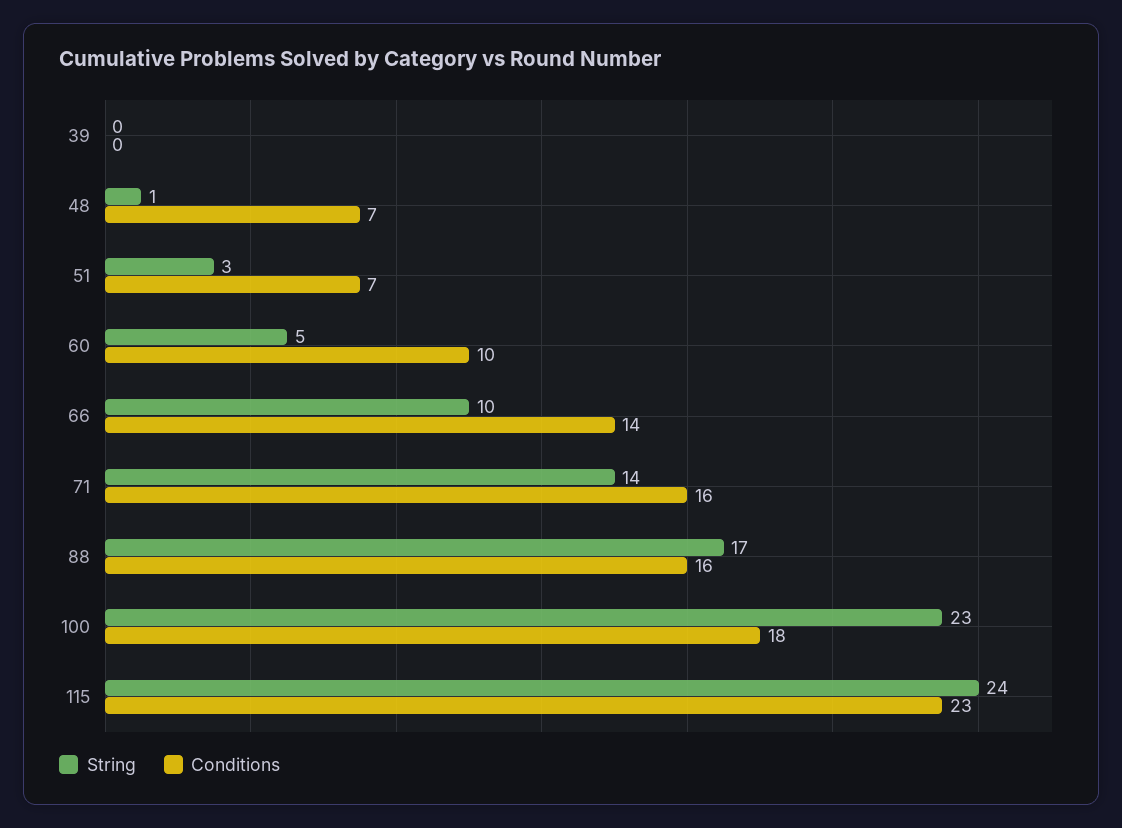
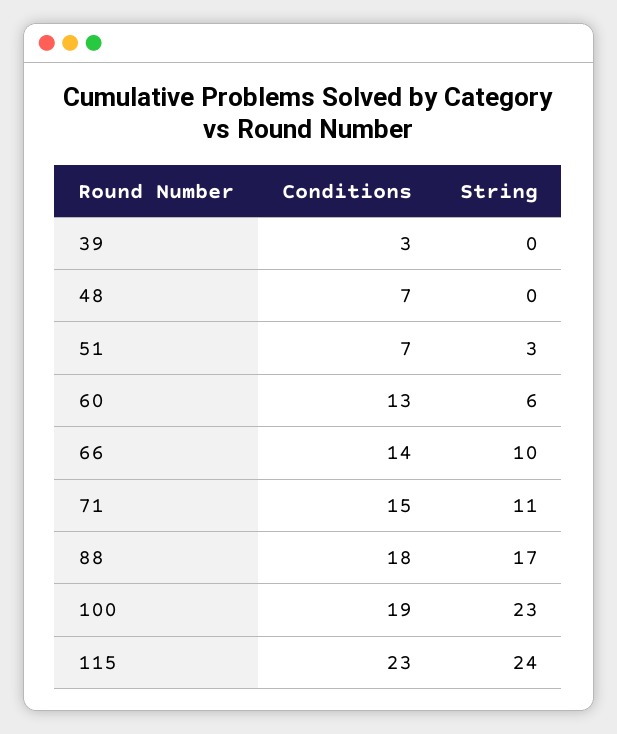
Conditions, 39: 0 -> 3
String, 48: 1 -> 0
String, 60: 5 -> 6
Conditions, 60: 10 -> 13
String, 71: 14 -> 11
Conditions, 71: 16 -> 15
Conditions, 88: 16 -> 18
Conditions, 100: 18 -> 19

